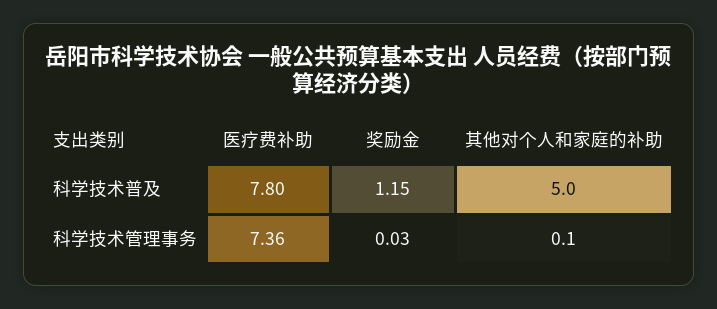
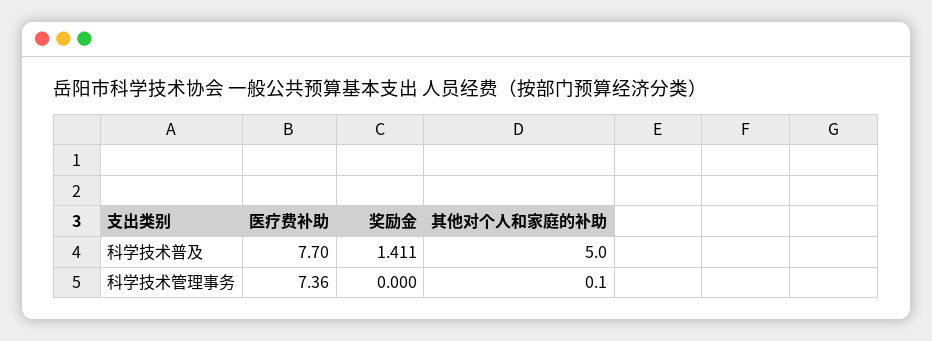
医疗费补助, 科学技术普及: 7.8 -> 7.7
奖励金, 科学技术普及: 1.15 -> 1.411
奖励金, 科学技术管理事务: 0.03 -> 0

